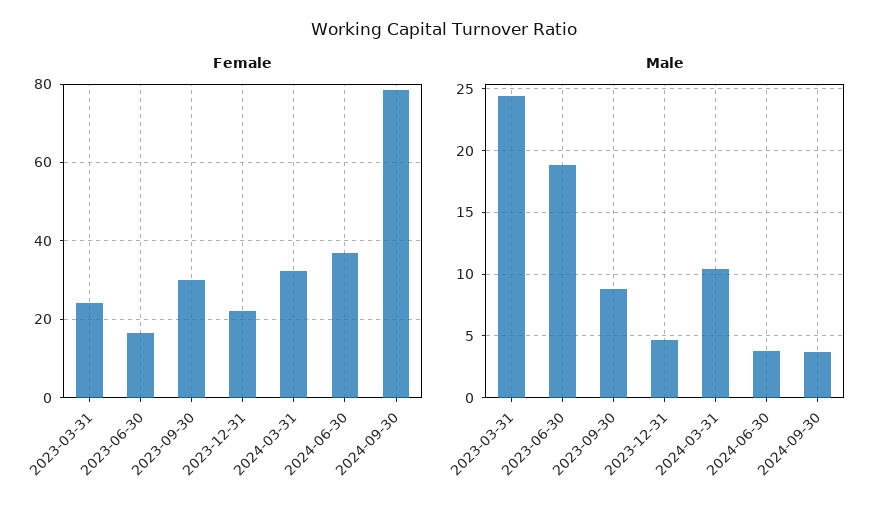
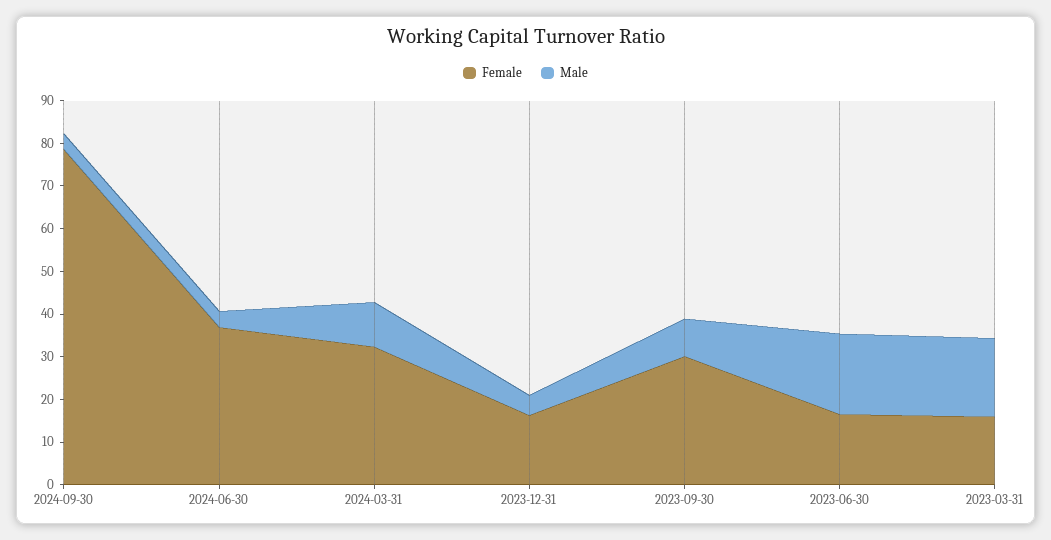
Female, 2023-03-31: 24 -> 16
Female, 2023-12-31: 22 -> 16
Male, 2023-03-31: 24.5 -> 18

